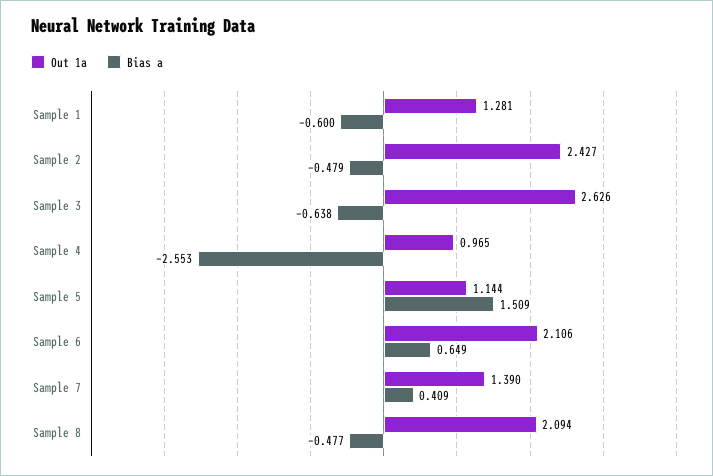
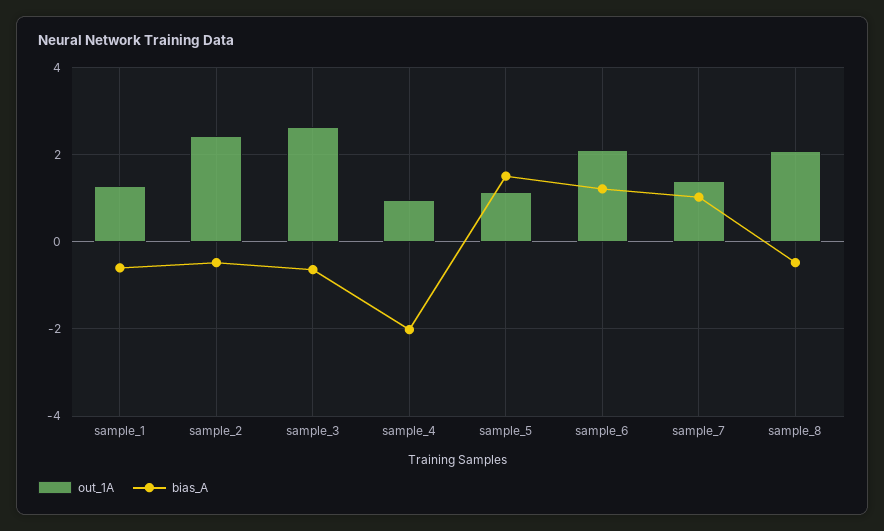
Bias a, Sample 4: -2.553 -> -2
Bias a, Sample 6: 0.649 -> 1.2
Bias a, Sample 7: 0.409 -> 1

